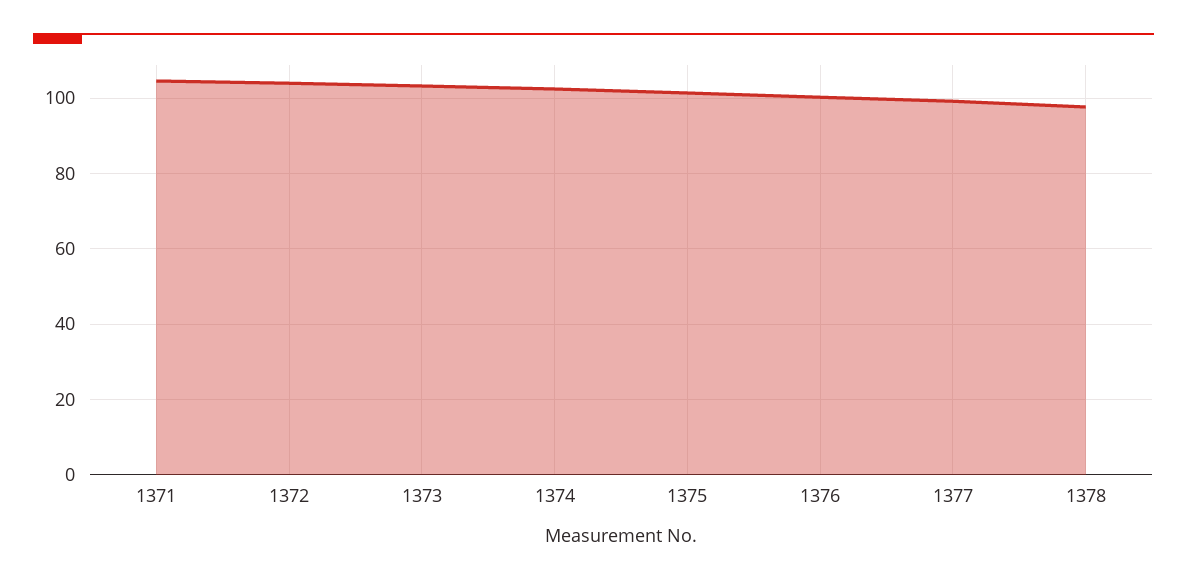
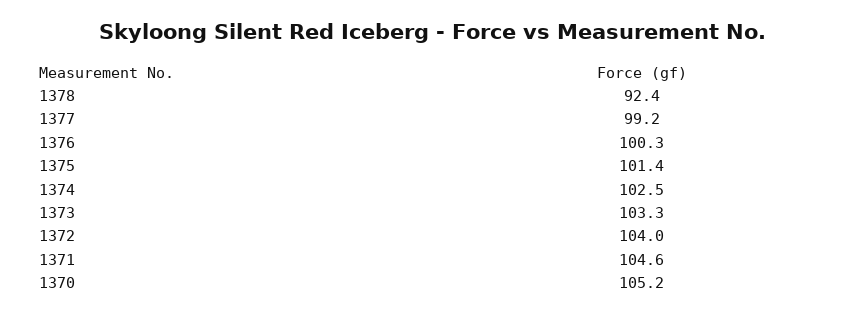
1378: 98 -> 92.4
1370: none -> 105.2

